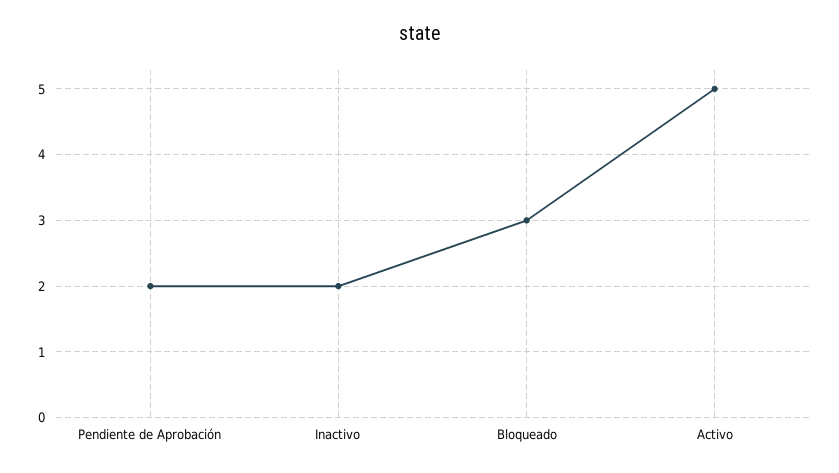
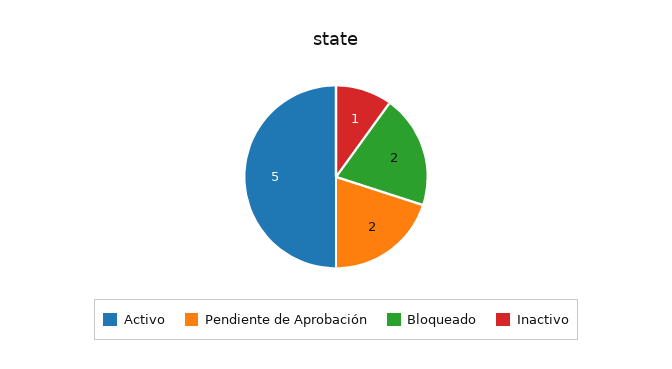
Inactivo: 2 -> 1
Bloqueado: 3 -> 2

